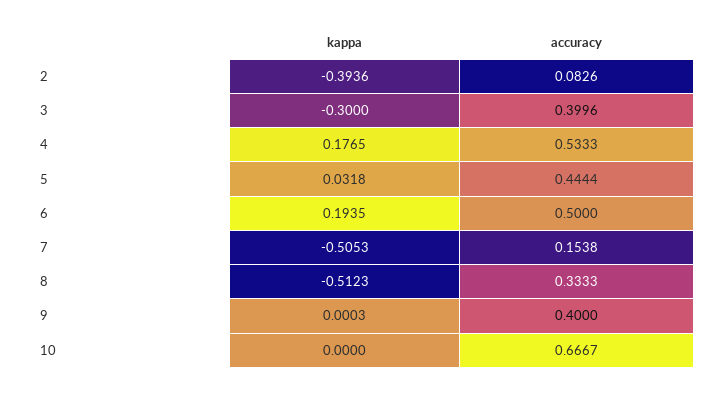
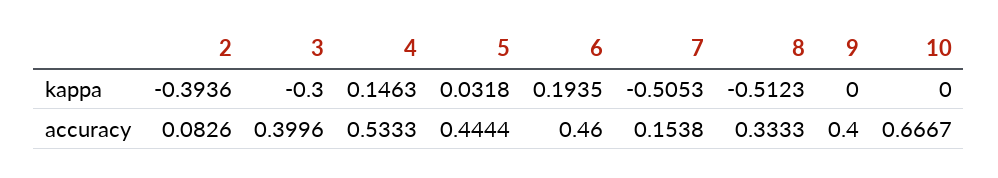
kappa, 4: 0.1765 -> 0.1463
accuracy, 6: 0.5 -> 0.46
kappa, 9: 0.0003 -> 0

